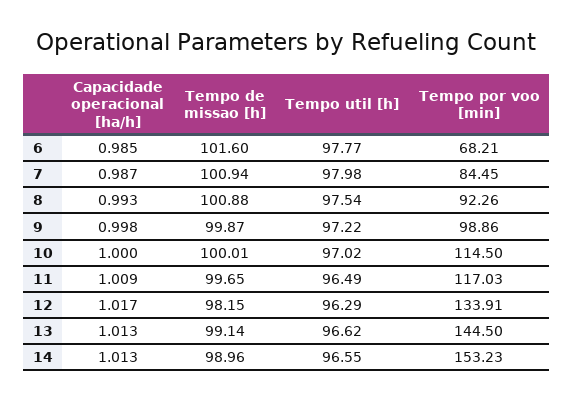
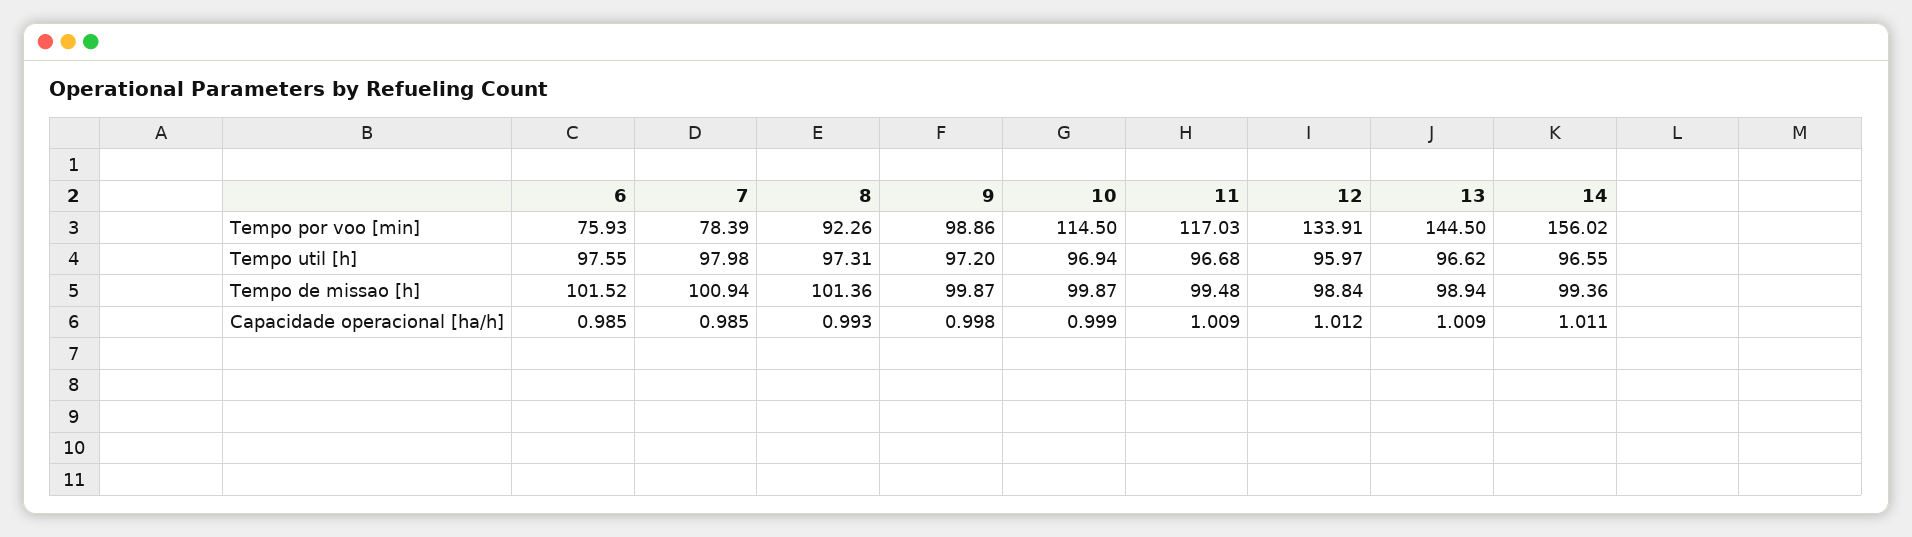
Tempo de missao [h], 6: 101.6 -> 101.52
Tempo util [h], 6: 97.77 -> 97.55
Tempo por voo [min], 6: 68.21 -> 75.93
Capacidade operacional [ha/h], 7: 0.987 -> 0.985
Tempo por voo [min], 7: 84.45 -> 78.39
Tempo de missao [h], 8: 100.88 -> 101.36
Tempo util [h], 8: 97.54 -> 97.31
Tempo util [h], 9: 97.22 -> 97.2
Capacidade operacional [ha/h], 10: 1 -> 0.999
Tempo de missao [h], 10: 100.01 -> 99.87
Tempo util [h], 10: 97.02 -> 96.94
Tempo de missao [h], 11: 99.65 -> 99.48
Tempo util [h], 11: 96.49 -> 96.68
Capacidade operacional [ha/h], 12: 1.017 -> 1.012
Tempo de missao [h], 12: 98.15 -> 98.84
Tempo util [h], 12: 96.29 -> 95.97
Capacidade operacional [ha/h], 13: 1.013 -> 1.009
Tempo de missao [h], 13: 99.14 -> 98.94
Capacidade operacional [ha/h], 14: 1.013 -> 1.011
Tempo de missao [h], 14: 98.96 -> 99.36
Tempo por voo [min], 14: 153.23 -> 156.02

